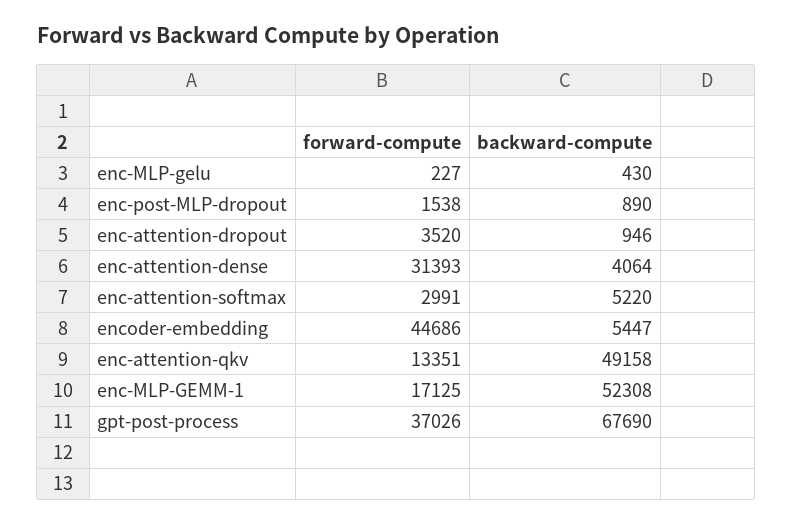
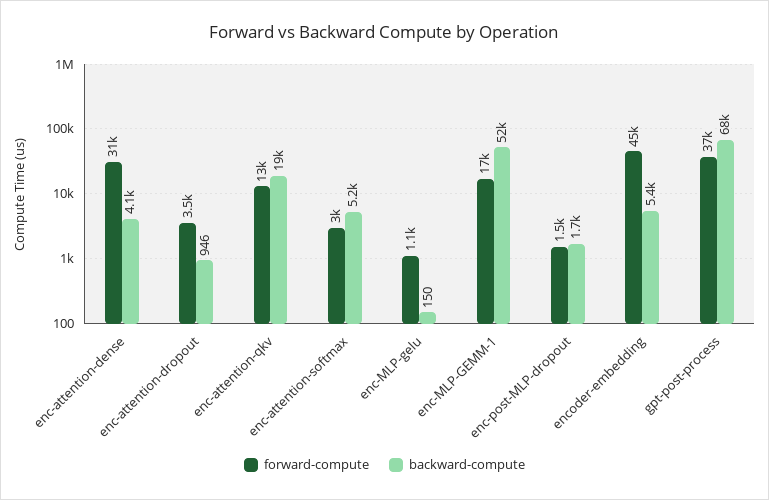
forward-compute, enc-MLP-gelu: 227 -> 1100
backward-compute, enc-MLP-gelu: 430 -> 150
backward-compute, enc-post-MLP-dropout: 890 -> 1700
backward-compute, enc-attention-qkv: 49158 -> 19000

